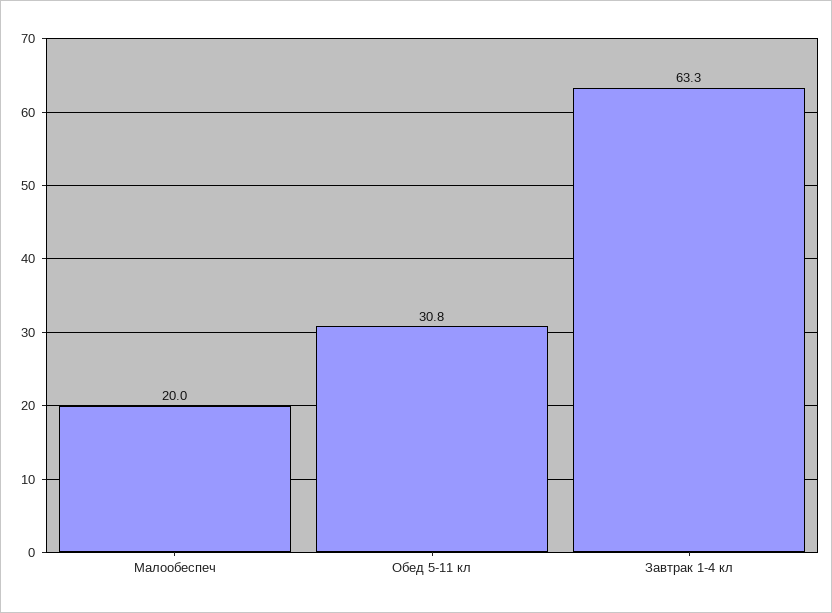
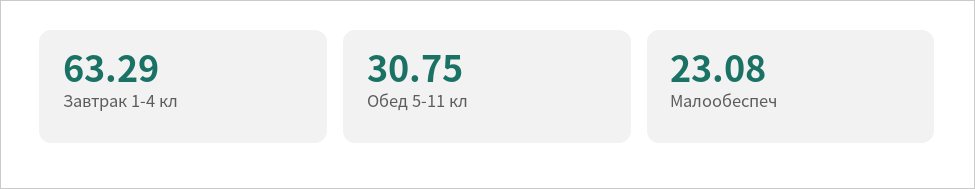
Малообеспеч: 20 -> 23.08

